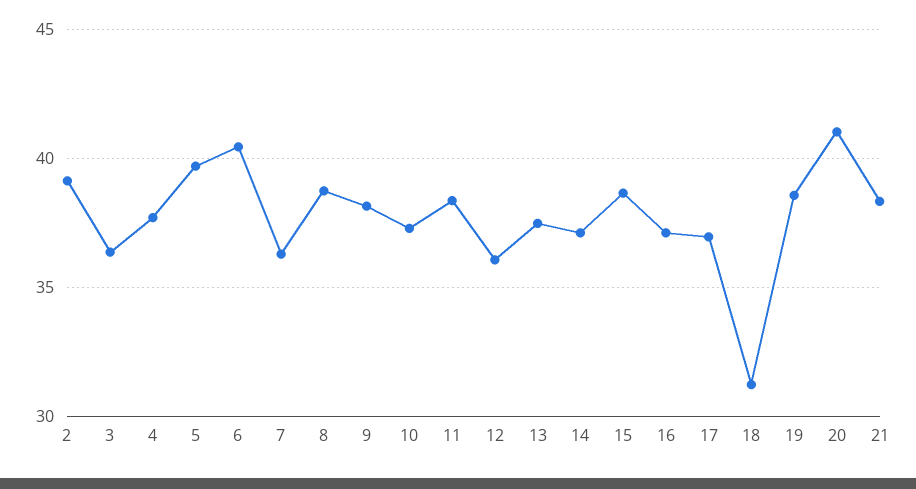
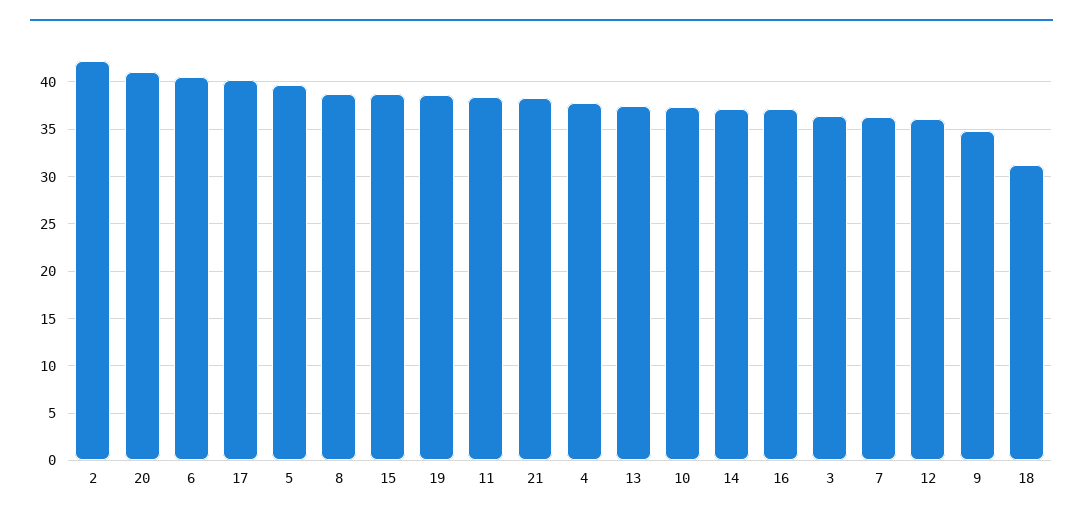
2: 39 -> 42
9: 38 -> 35
17: 37 -> 40

